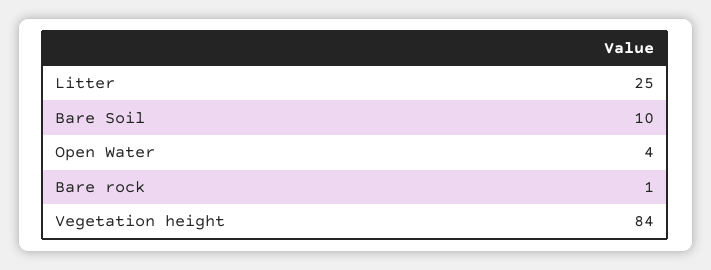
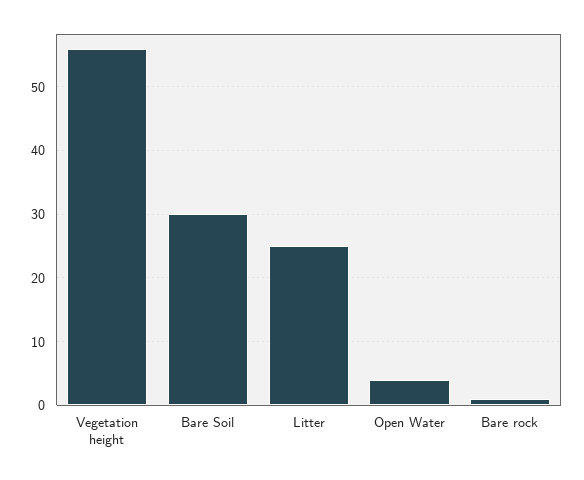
Bare Soil: 10 -> 30
Vegetation height: 84 -> 56

